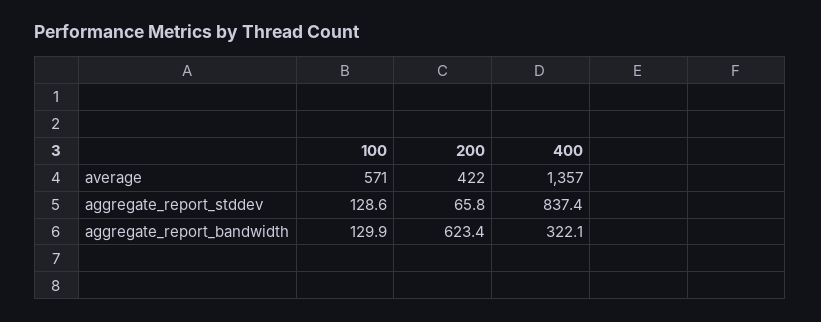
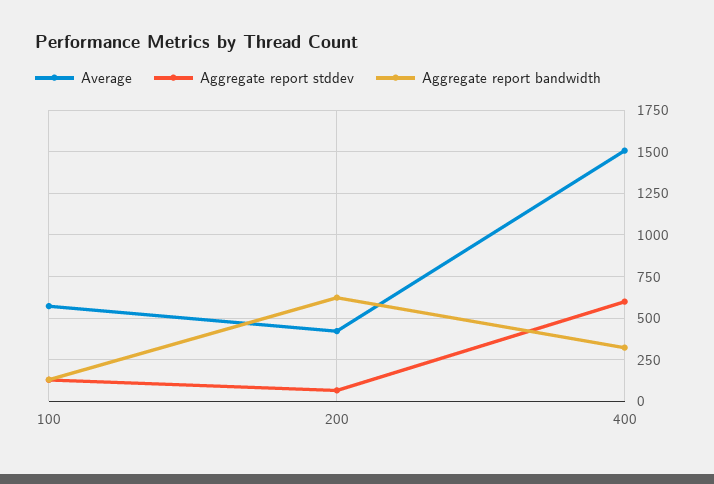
average, 400: 1357 -> 1500
aggregate_report_stddev, 400: 837.4 -> 600

